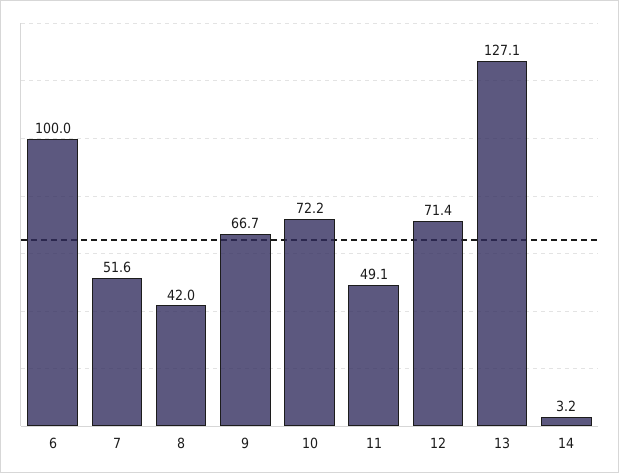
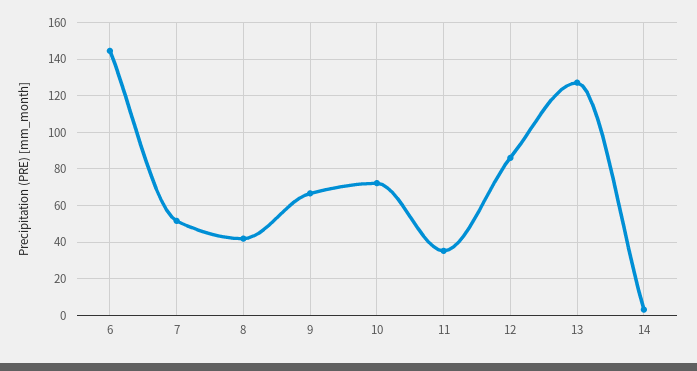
6: 100 -> 145
11: 49.1 -> 35
12: 71.4 -> 85

